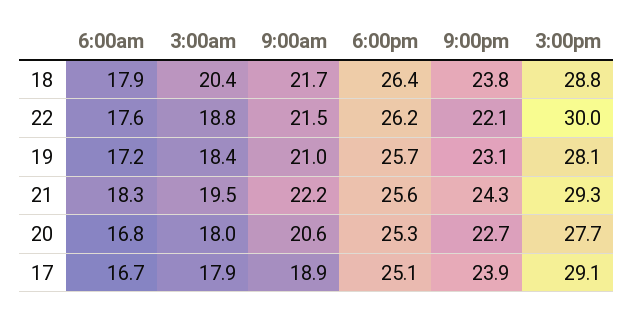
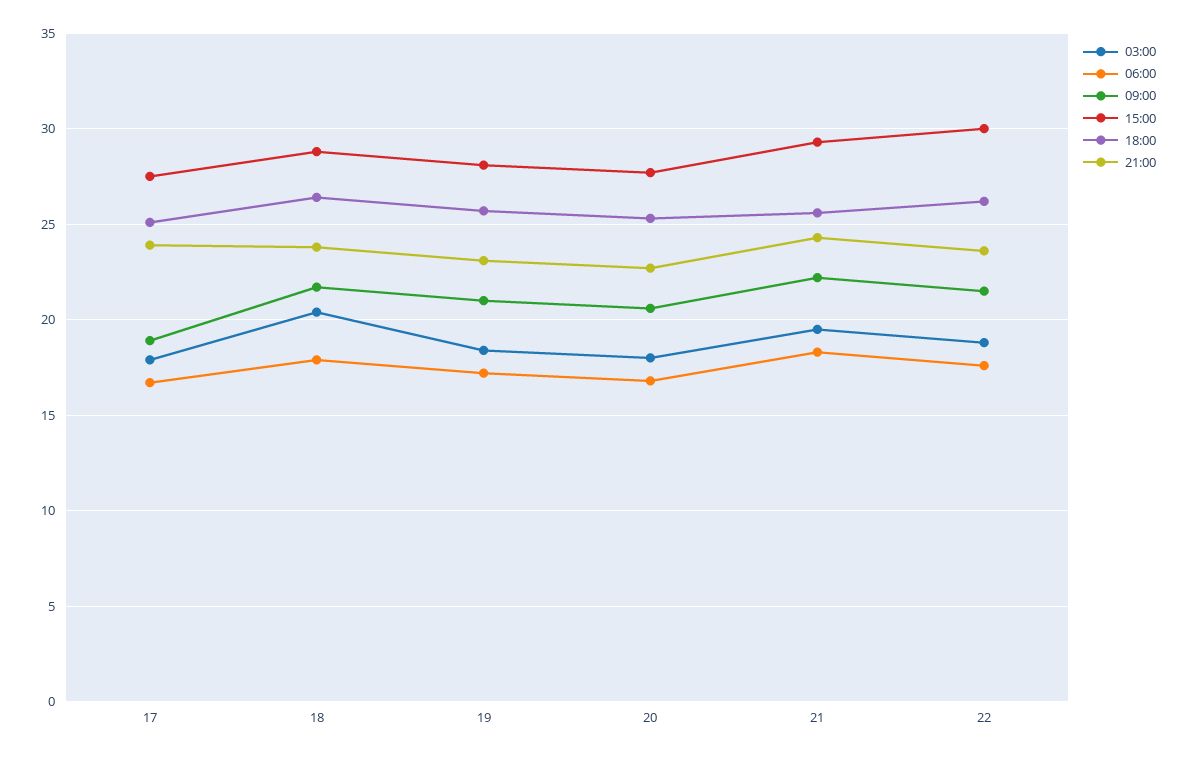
9:00pm, 22: 22.1 -> 23.5
3:00pm, 17: 29.1 -> 27.5

